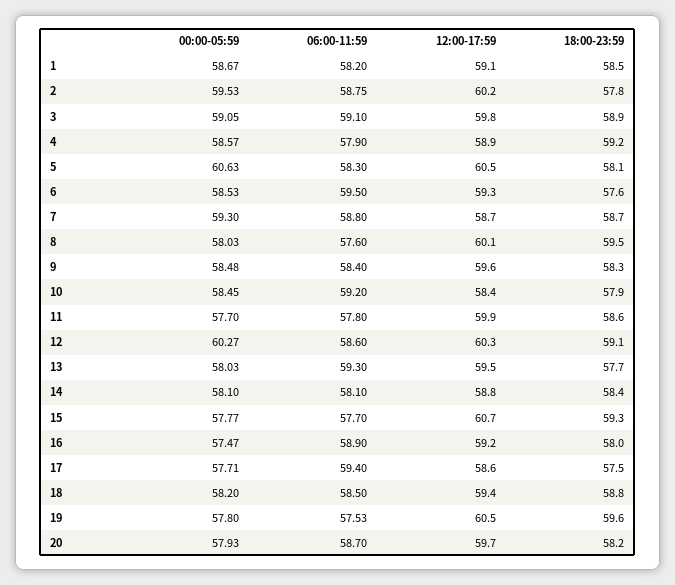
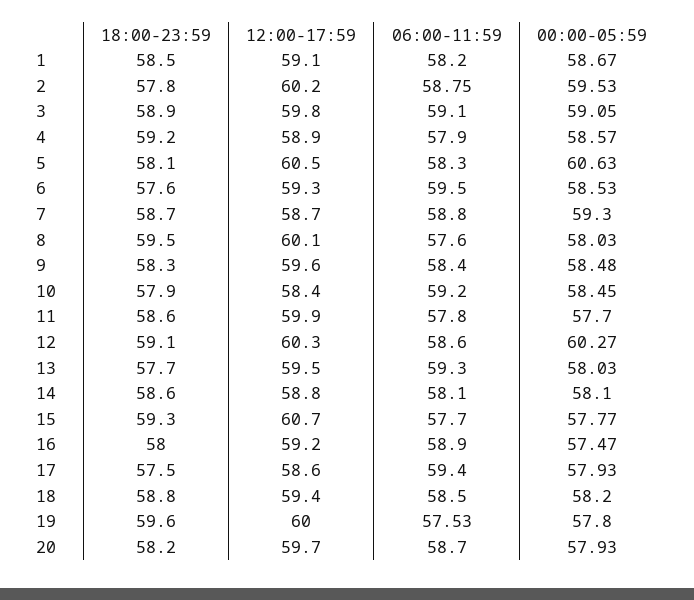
18:00-23:59, 14: 58.4 -> 58.6
00:00-05:59, 17: 57.71 -> 57.93
12:00-17:59, 19: 60.5 -> 60

